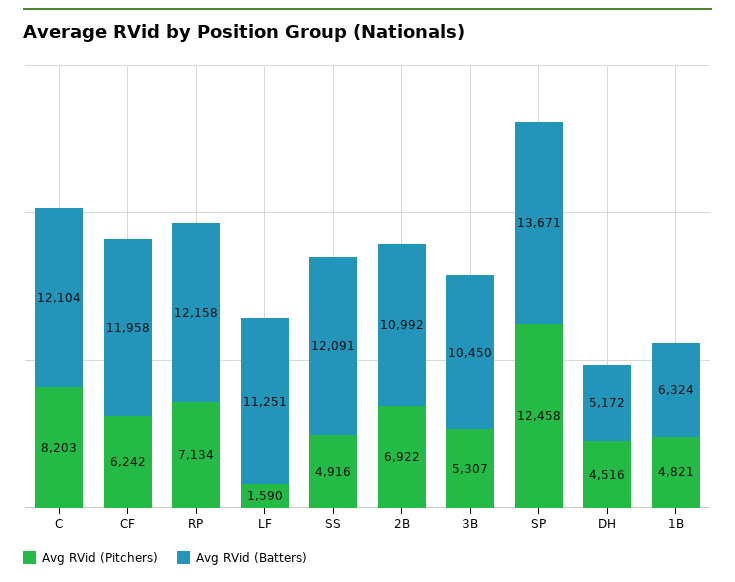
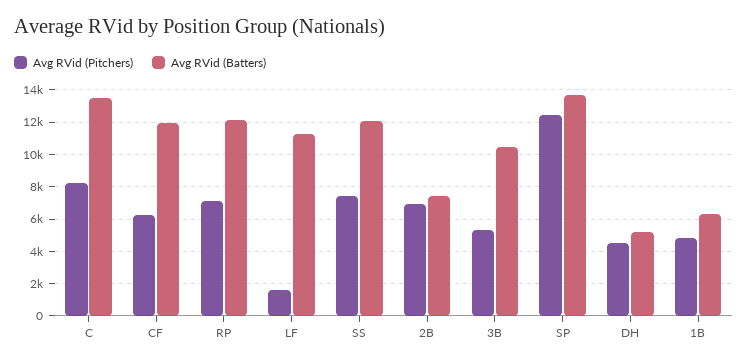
Avg RVid (Batters), C: 12104 -> 13500
Avg RVid (Pitchers), SS: 4916 -> 7500
Avg RVid (Batters), 2B: 10992 -> 7500

